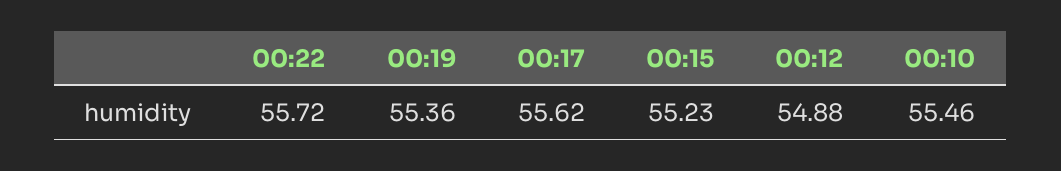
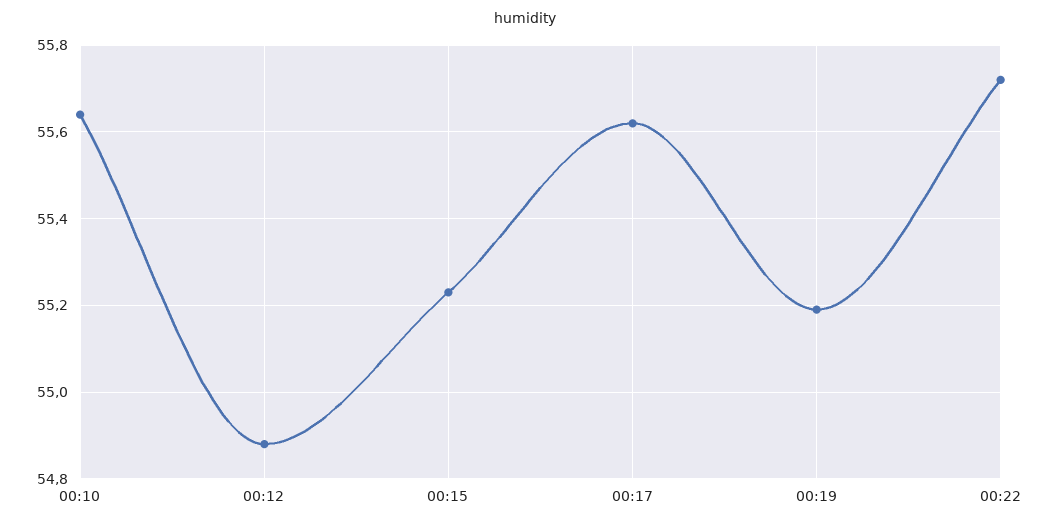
00:19: 55.36 -> 55.2
00:10: 55.46 -> 55.65

